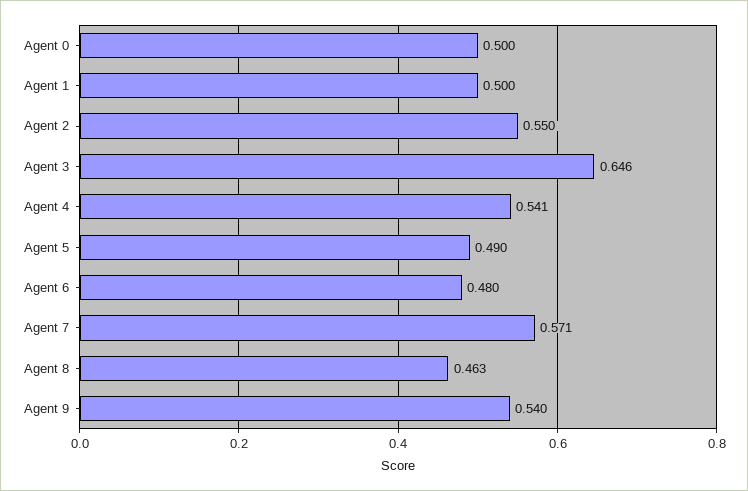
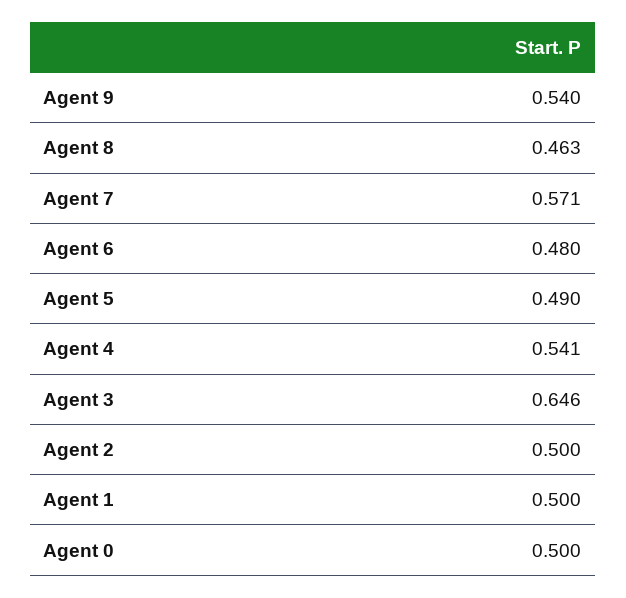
Agent 2: 0.55 -> 0.5

